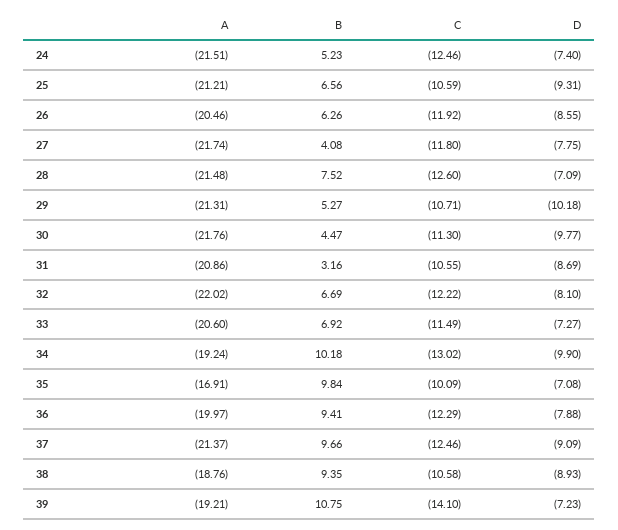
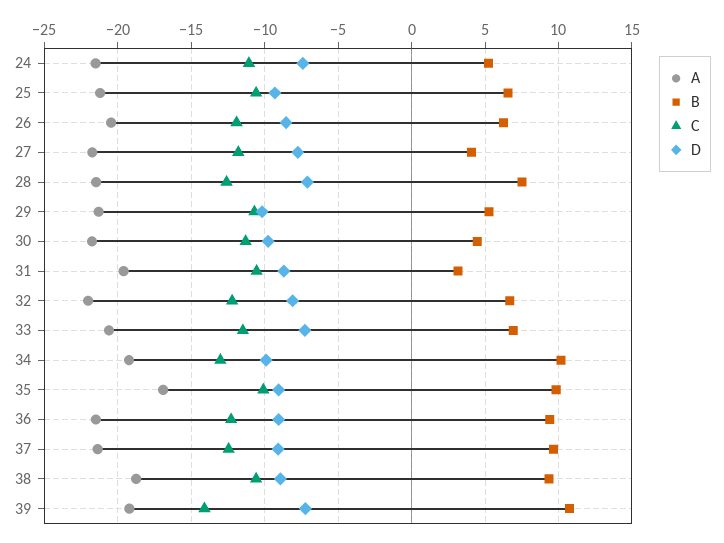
C, 24: -12.46 -> -11
A, 31: -20.86 -> -19.5
D, 35: -7.08 -> -9
A, 36: -19.97 -> -21.5
D, 36: -7.88 -> -9

